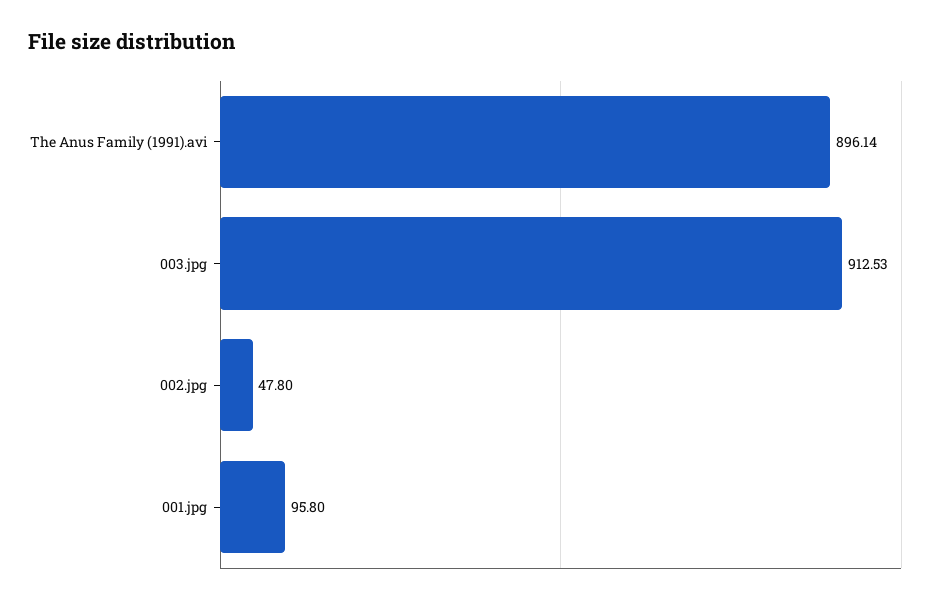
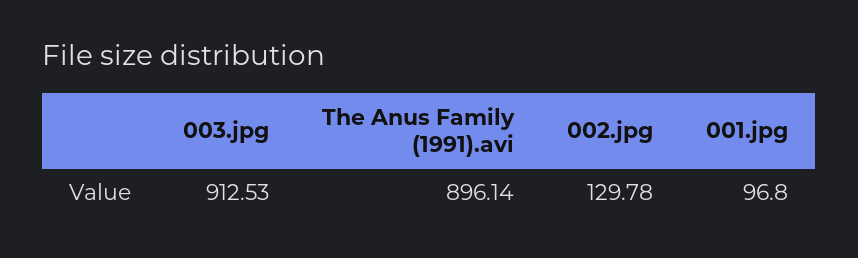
002.jpg: 47.8 -> 129.78
001.jpg: 95.8 -> 96.8

